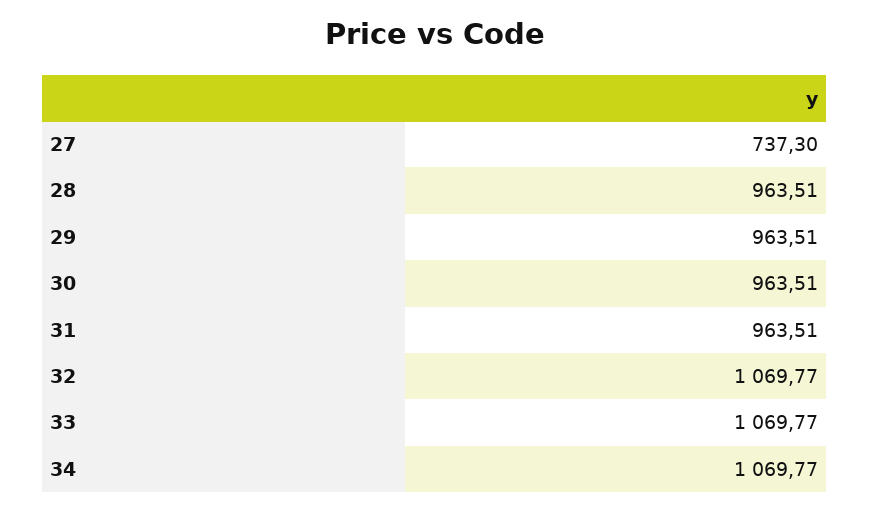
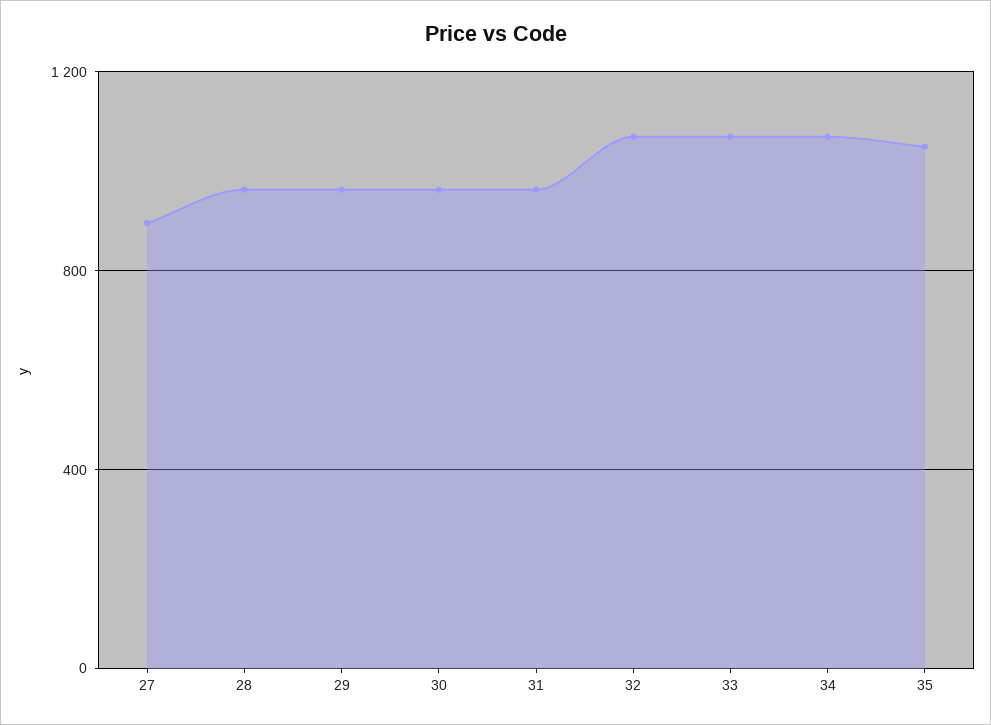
27: 737.3 -> 900
35: none -> 1050

